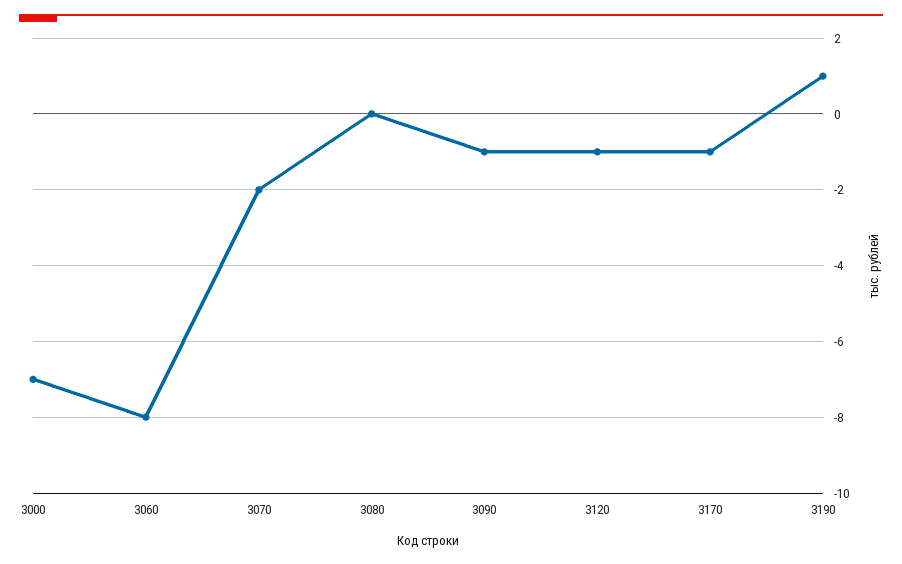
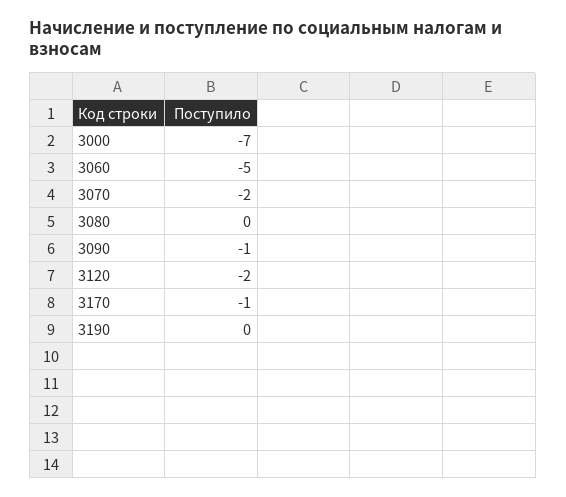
3060: -8 -> -5
3120: -1 -> -2
3190: 1 -> 0

